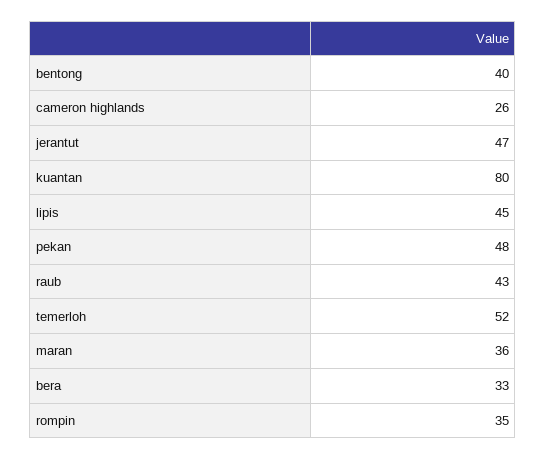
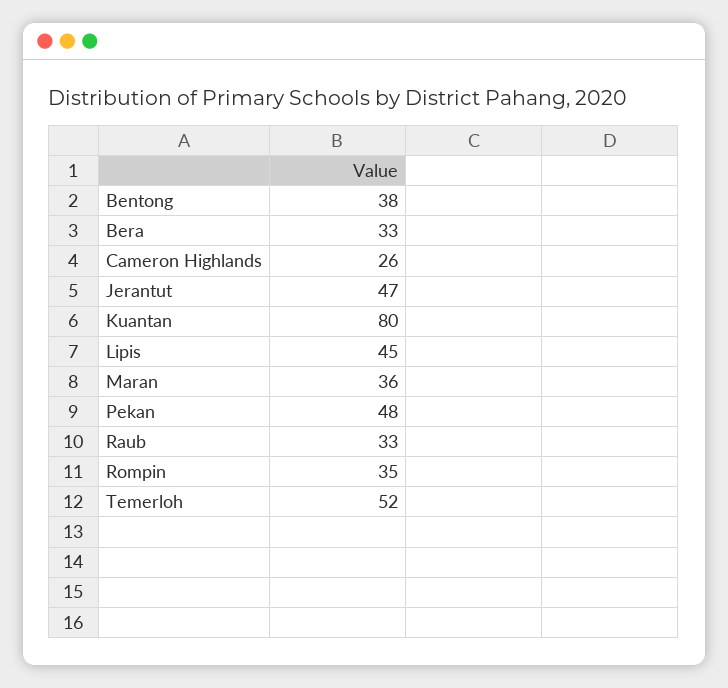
bentong: 40 -> 38
raub: 43 -> 33

